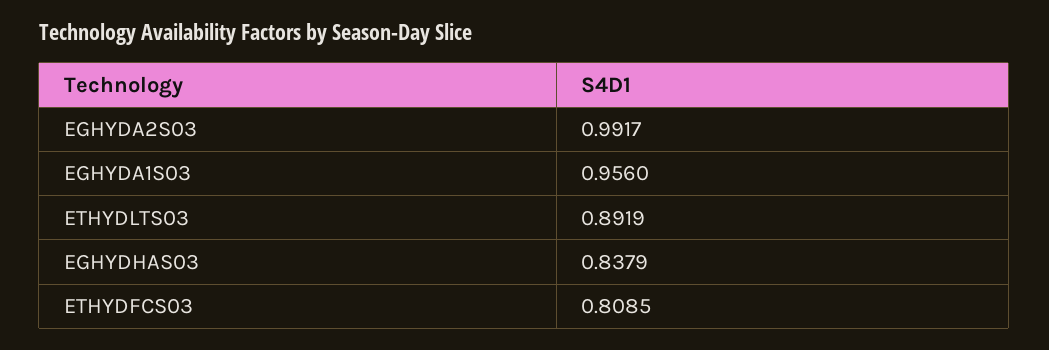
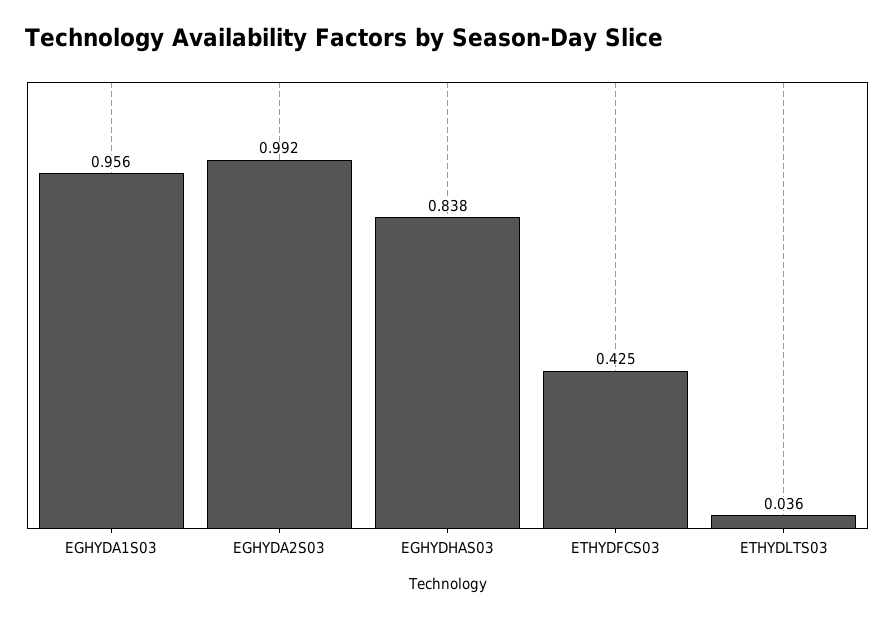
ETHYDLTS03: 0.8919 -> 0.036
ETHYDFCS03: 0.8085 -> 0.425

